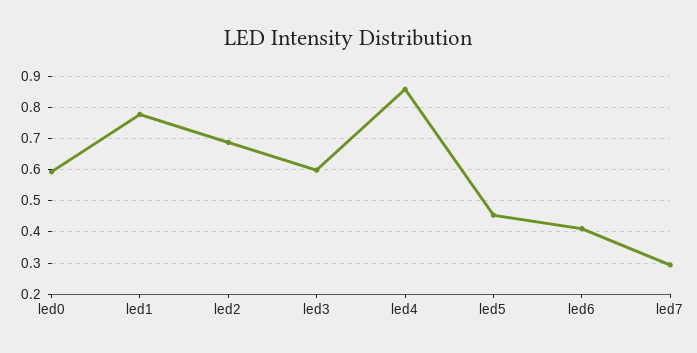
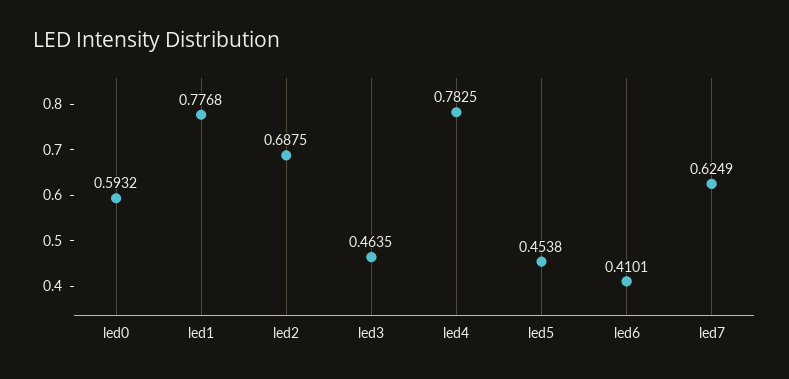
led3: 0.6 -> 0.4635
led4: 0.86 -> 0.7825
led7: 0.3 -> 0.6249

